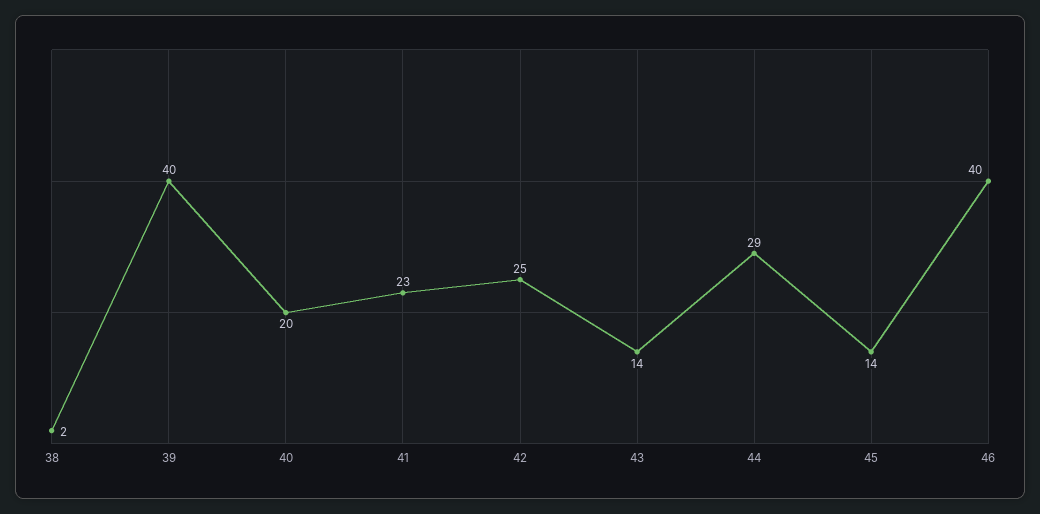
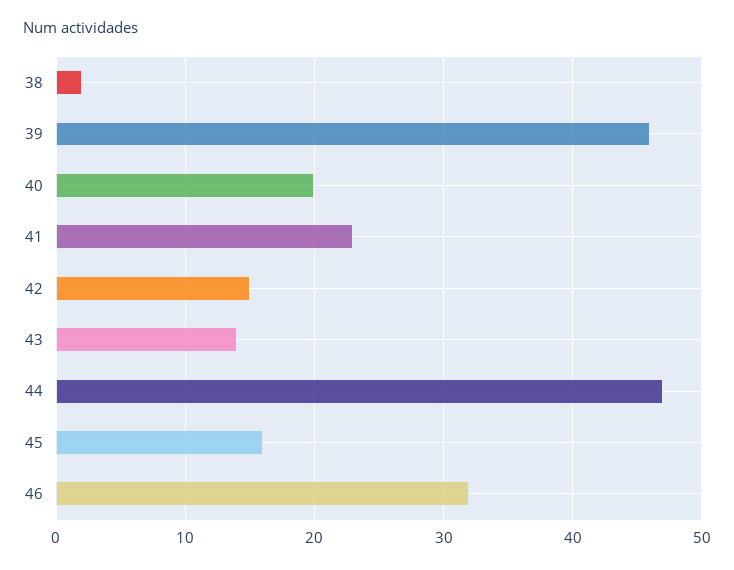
39: 40 -> 46
42: 25 -> 15
44: 29 -> 47
45: 14 -> 16
46: 40 -> 32

